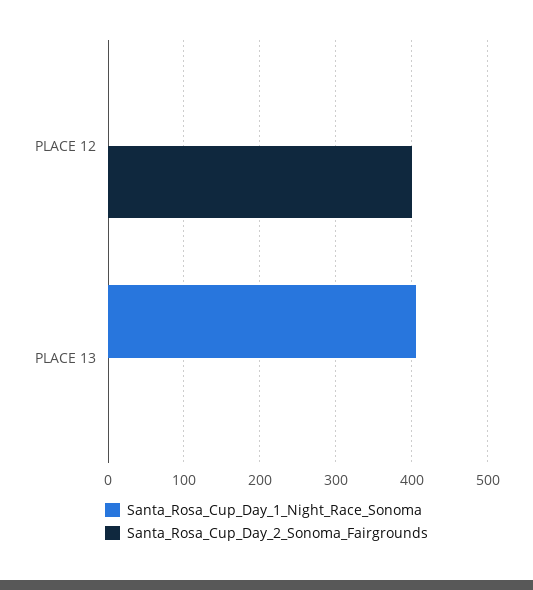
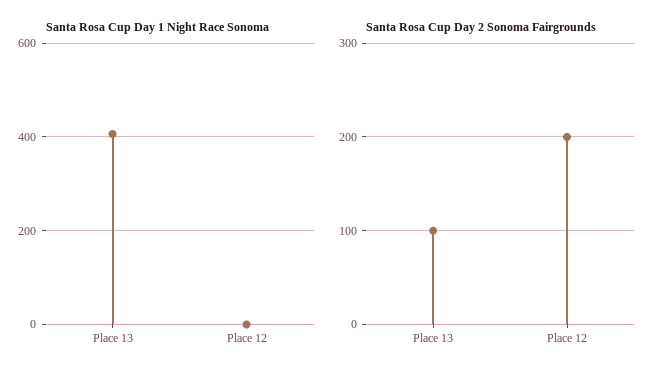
Santa_Rosa_Cup_Day_2_Sonoma_Fairgrounds, PLACE 12: 400 -> 200
Santa_Rosa_Cup_Day_2_Sonoma_Fairgrounds, PLACE 13: 0 -> 100

